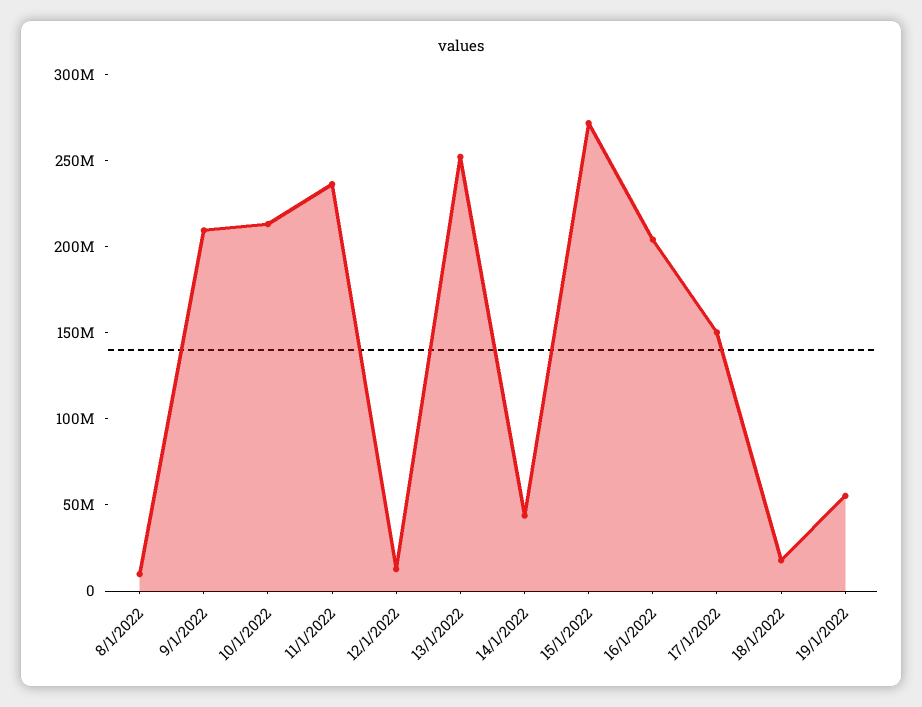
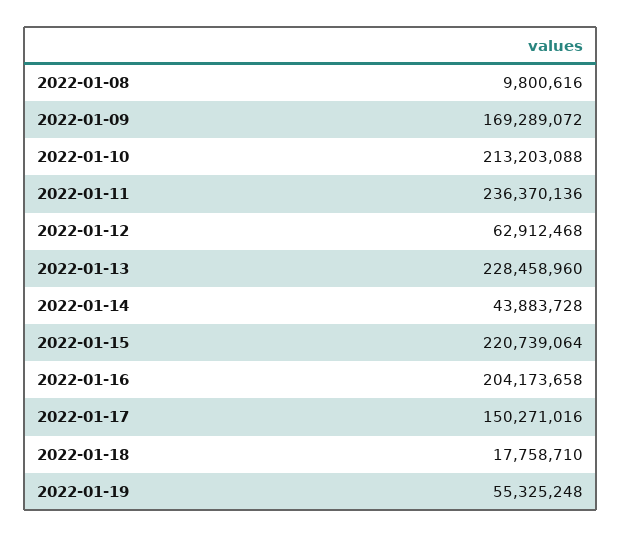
9/1/2022: 210000000 -> 169289072
12/1/2022: 10000000 -> 62912468
13/1/2022: 250000000 -> 228458960
15/1/2022: 270000000 -> 220739064

